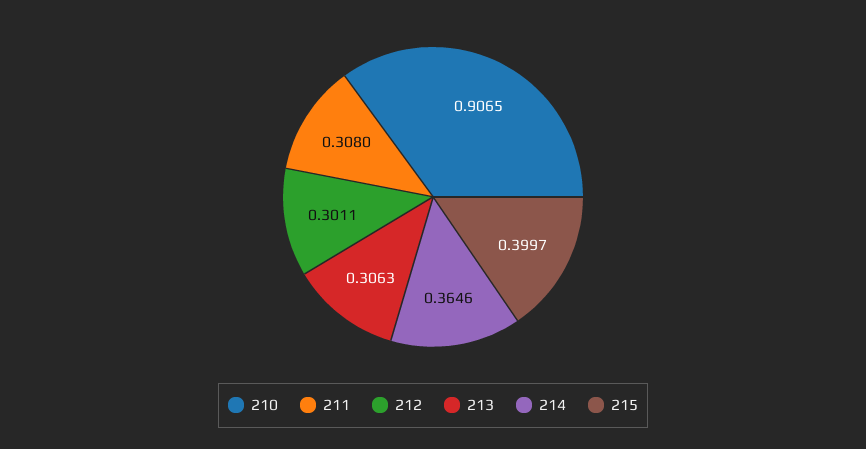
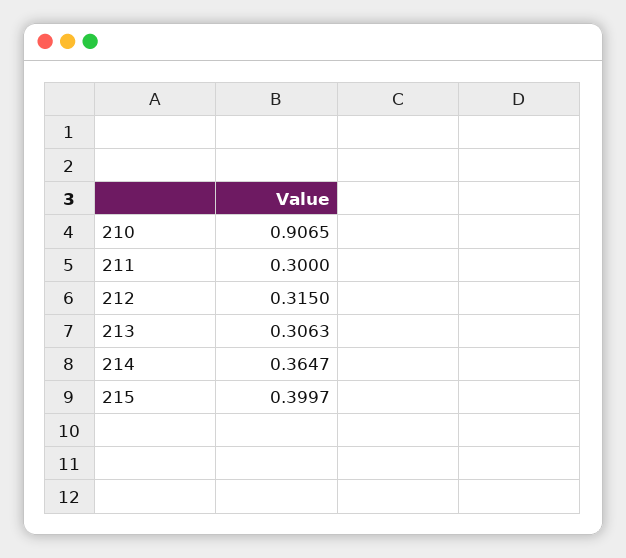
211: 0.308 -> 0.3
212: 0.3011 -> 0.315
214: 0.3646 -> 0.3647

